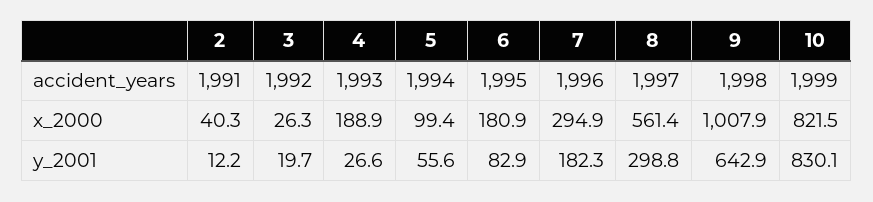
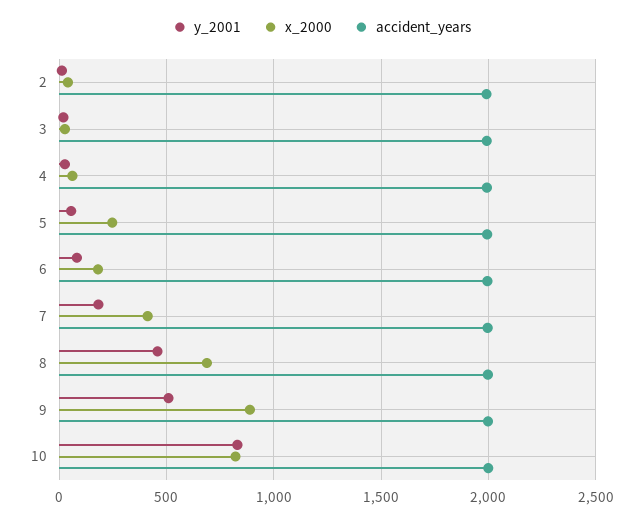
x_2000, 4: 188.9 -> 50
x_2000, 5: 99.4 -> 250
x_2000, 7: 294.9 -> 400
x_2000, 8: 561.4 -> 700
x_2000, 9: 1007.9 -> 900
y_2001, 8: 298.8 -> 450
y_2001, 9: 642.9 -> 500

